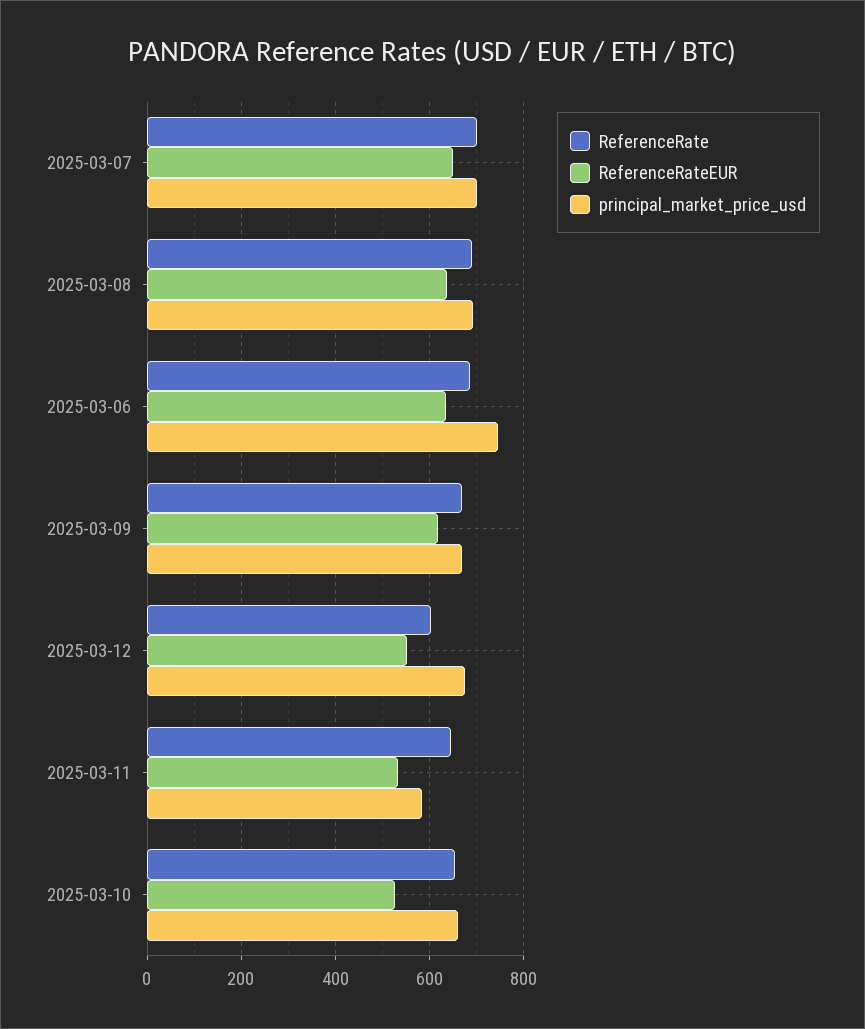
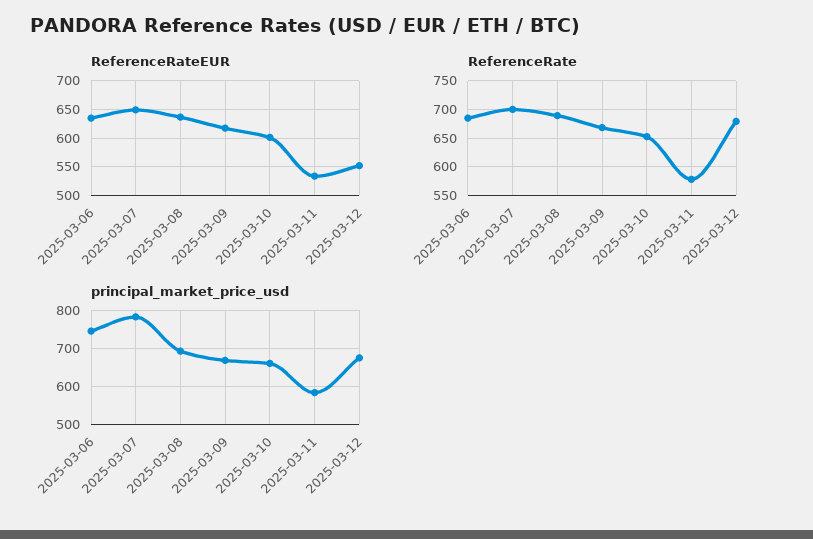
principal_market_price_usd, 2025-03-07: 700 -> 780
ReferenceRate, 2025-03-12: 600 -> 675
ReferenceRate, 2025-03-11: 640 -> 575
ReferenceRateEUR, 2025-03-10: 520 -> 600

